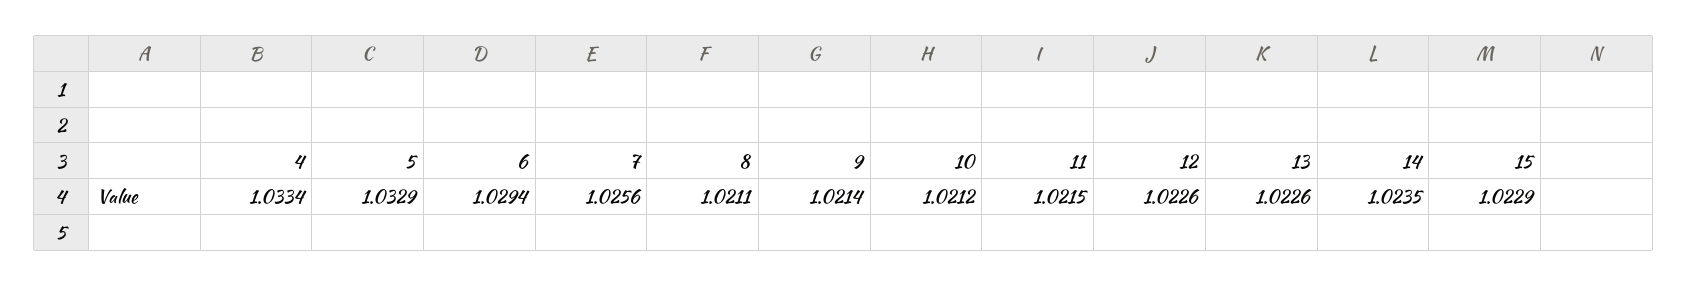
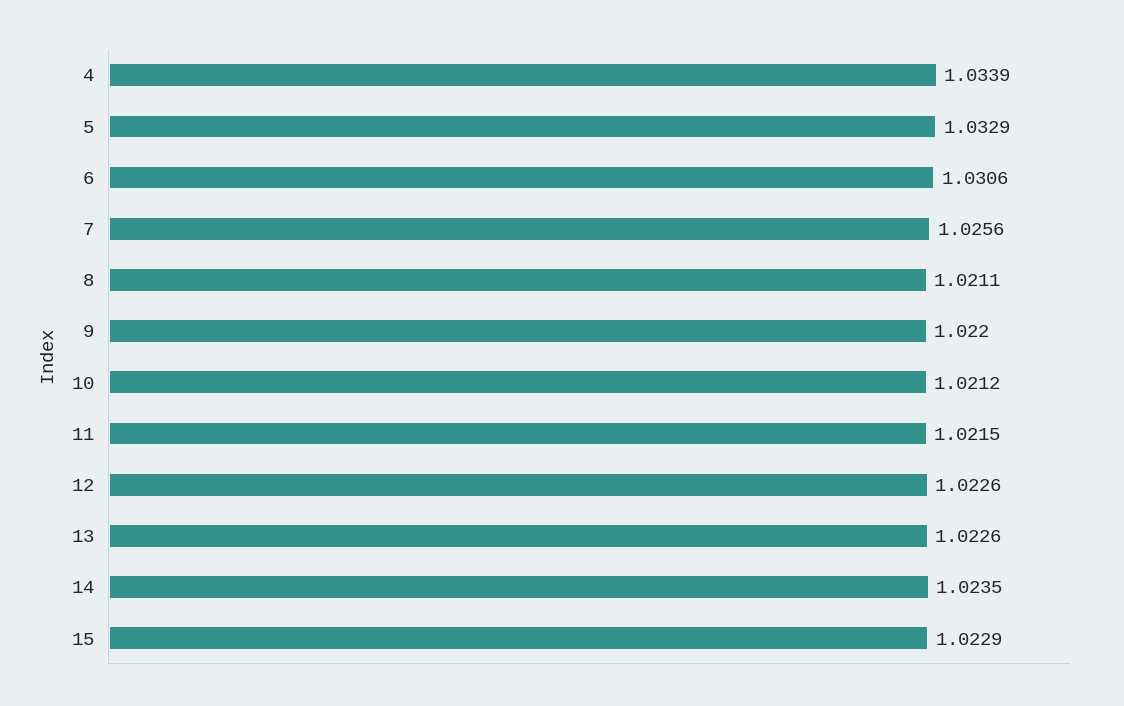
4: 1.0334 -> 1.0339
6: 1.0294 -> 1.0306
9: 1.0214 -> 1.022

